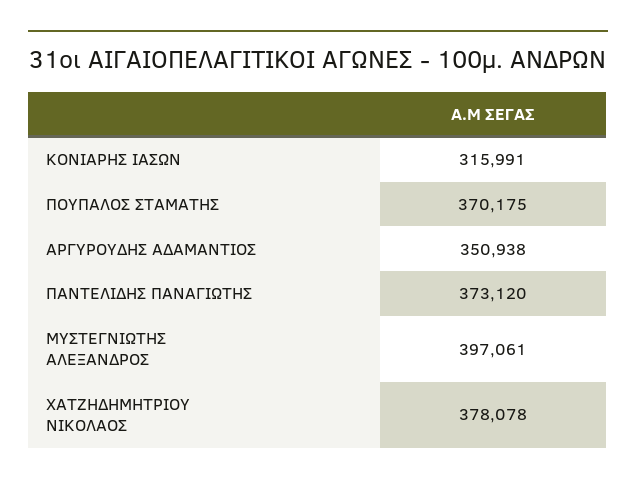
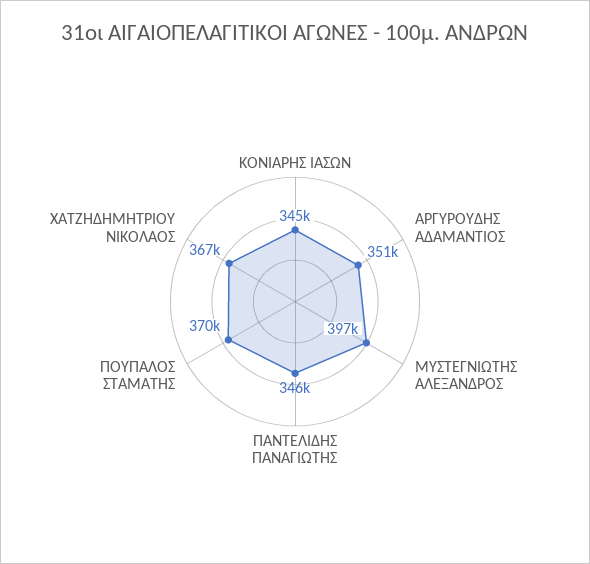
KOΝΙΑΡΗΣ ΙΑΣΩΝ: 315991 -> 345000
ΠΑΝΤΕΛΙΔΗΣ ΠΑΝΑΓΙΩΤΗΣ: 373120 -> 346000
ΧΑΤΖΗΔΗΜΗΤΡΙΟΥ ΝΙΚΟΛΑΟΣ: 378078 -> 367000

